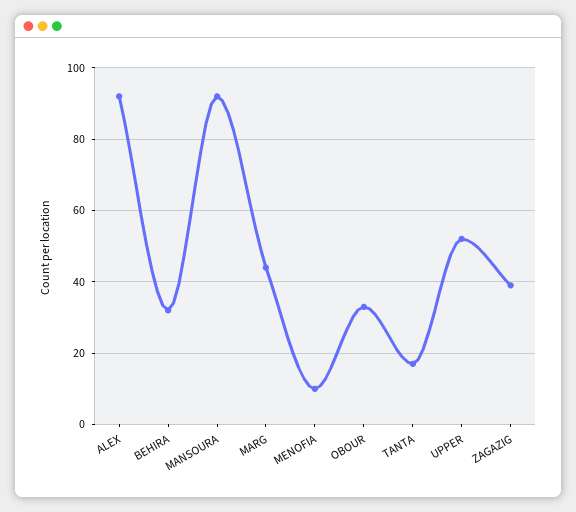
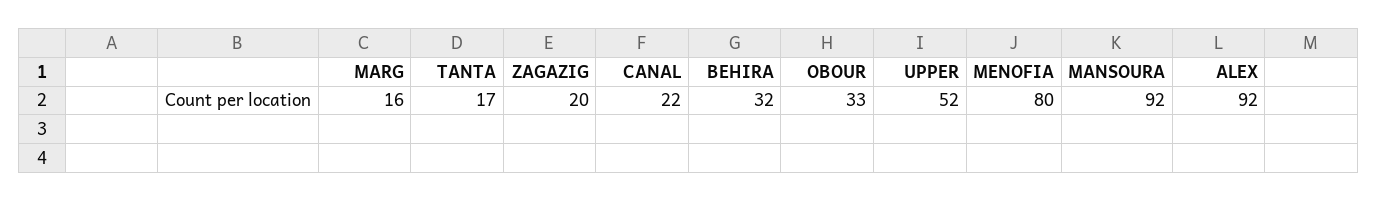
MARG: 45 -> 16
MENOFIA: 10 -> 80
ZAGAZIG: 40 -> 20
CANAL: none -> 22

